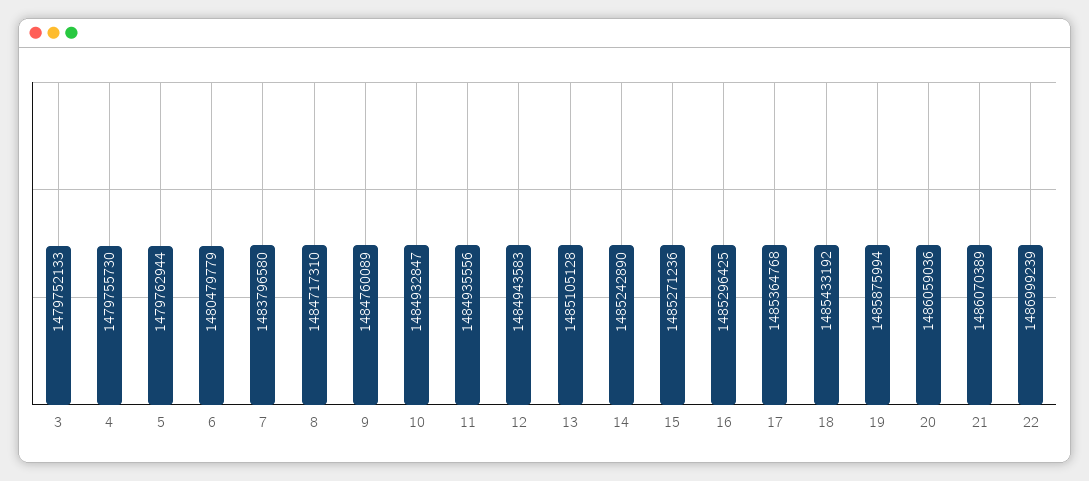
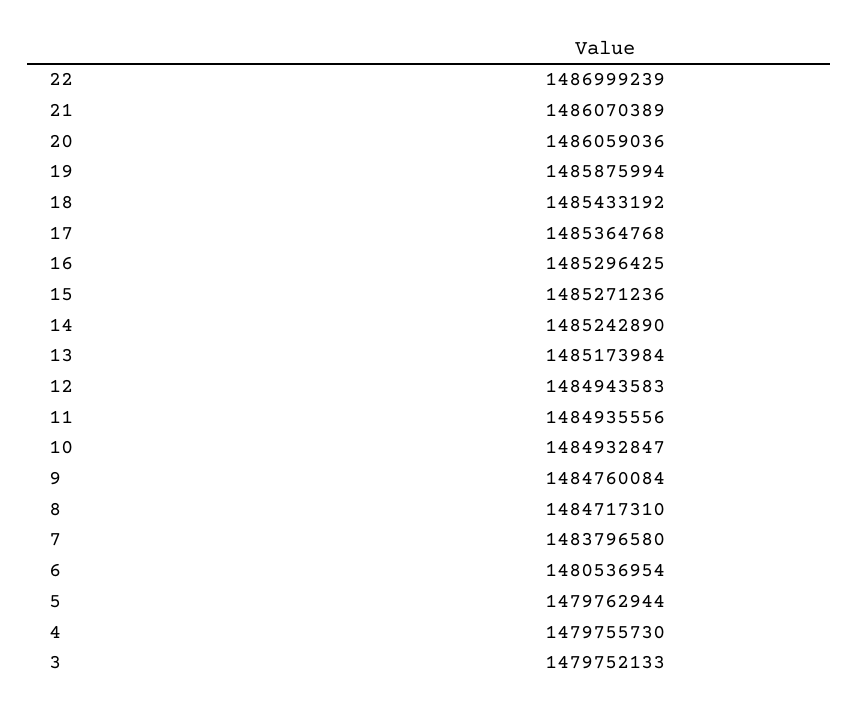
6: 1480479779 -> 1480536954
9: 1484760089 -> 1484760084
13: 1485105128 -> 1485173984

